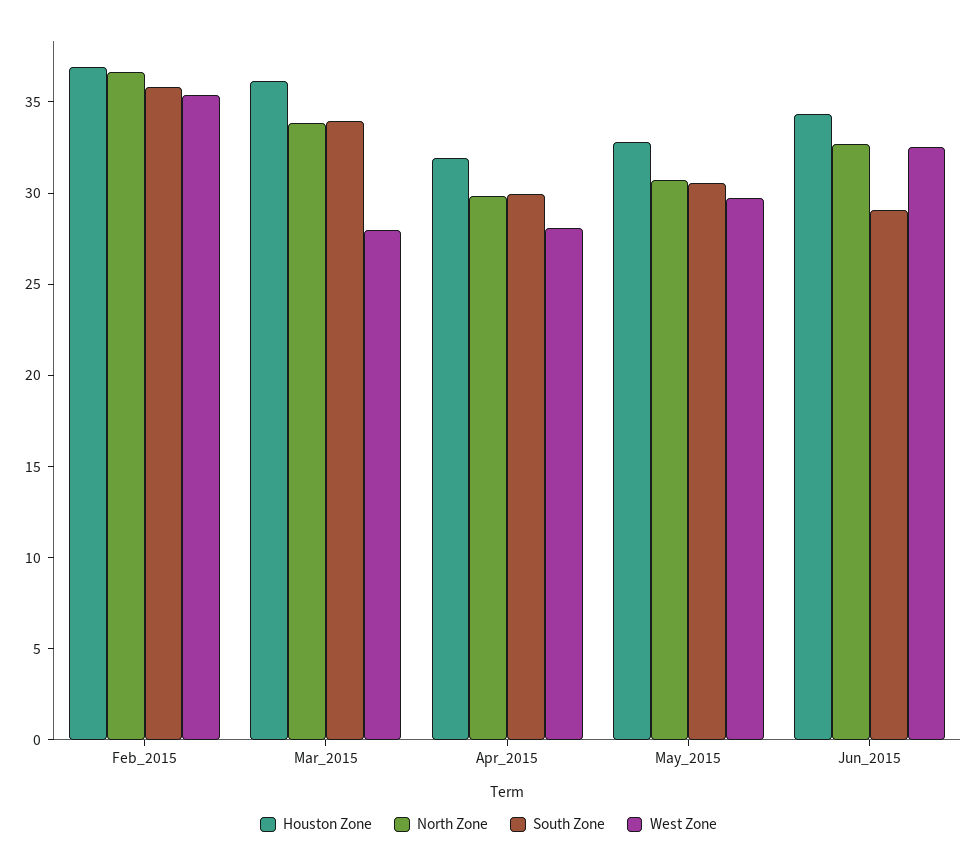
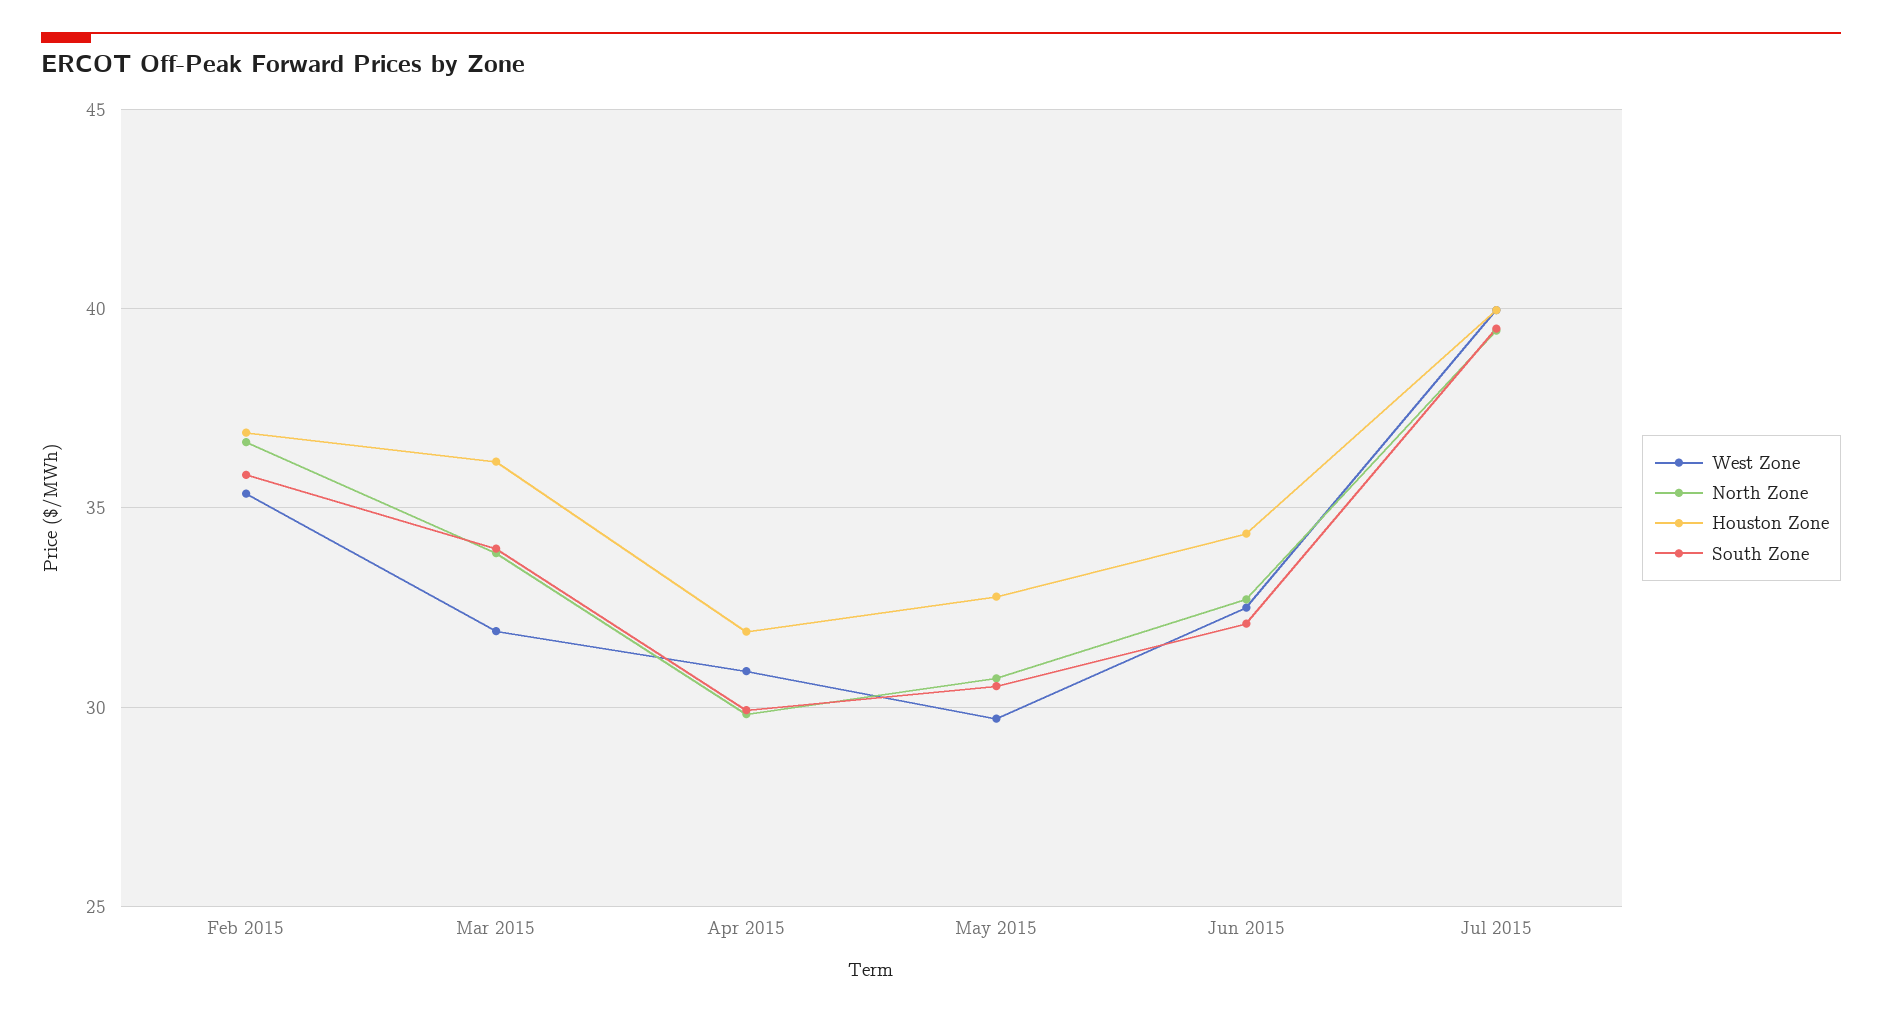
West Zone, Mar_2015: 28 -> 32
West Zone, Apr_2015: 28 -> 31
South Zone, Jun_2015: 29 -> 32
West Zone, Jul 2015: none -> 40
North Zone, Jul 2015: none -> 39.5
Houston Zone, Jul 2015: none -> 40
South Zone, Jul 2015: none -> 39.5

